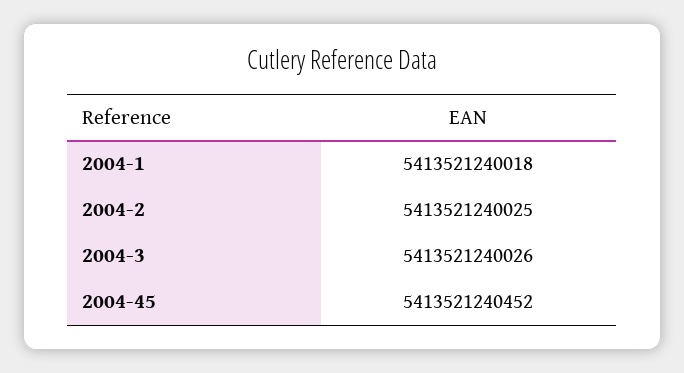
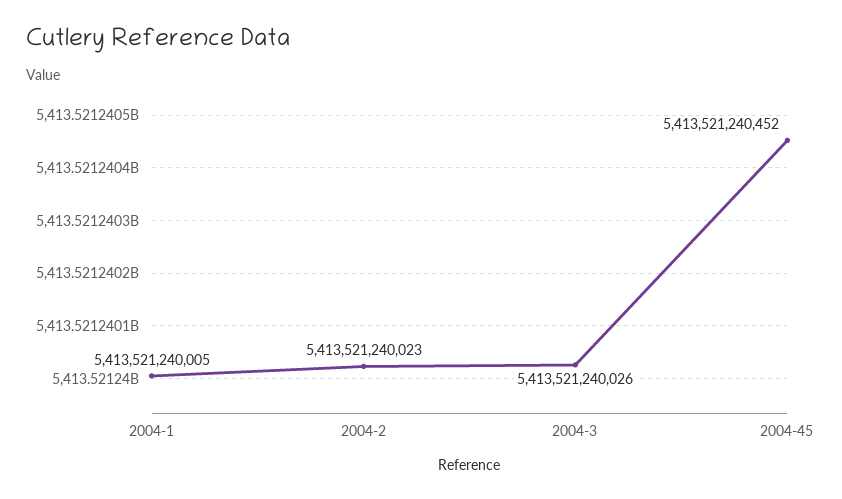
2004-1: 5413521240018 -> 5413521240005
2004-2: 5413521240025 -> 5413521240023

